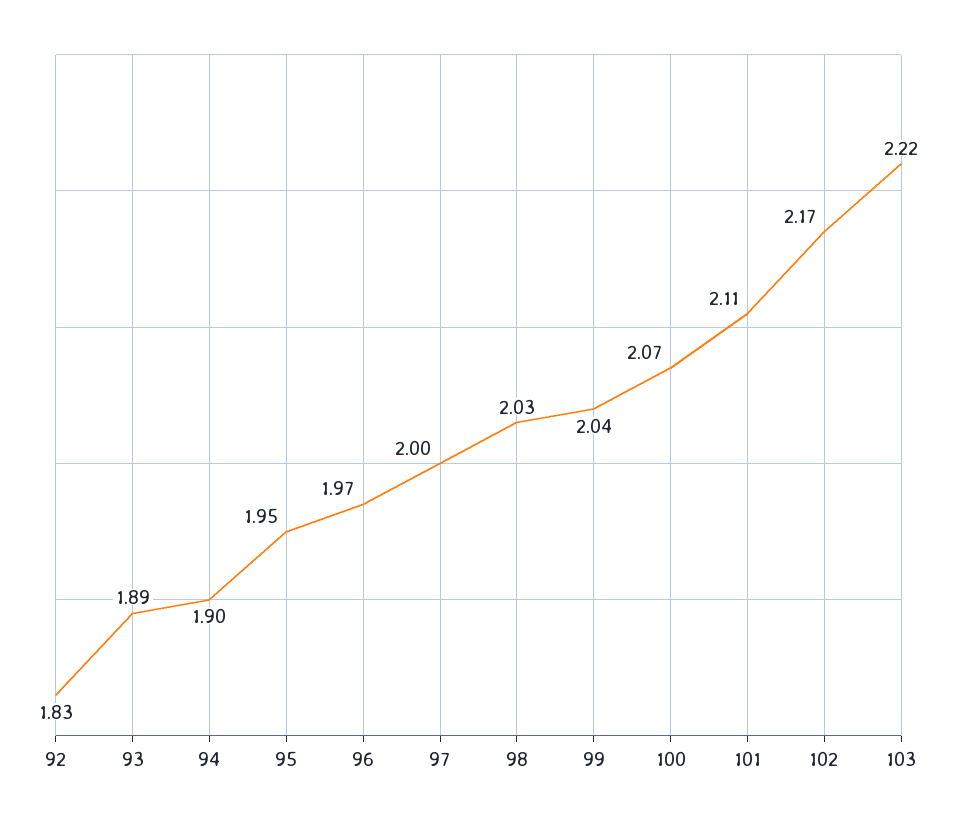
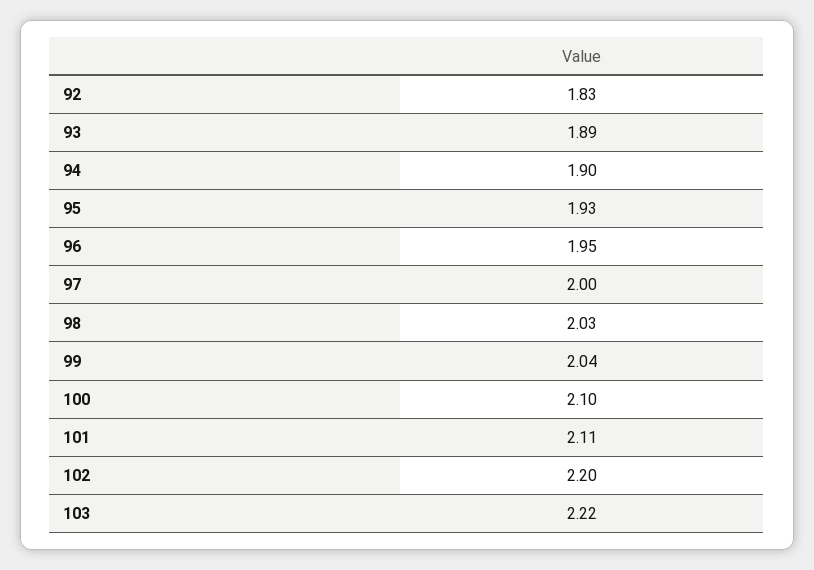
95: 1.95 -> 1.93
96: 1.97 -> 1.95
100: 2.07 -> 2.1
102: 2.17 -> 2.2

